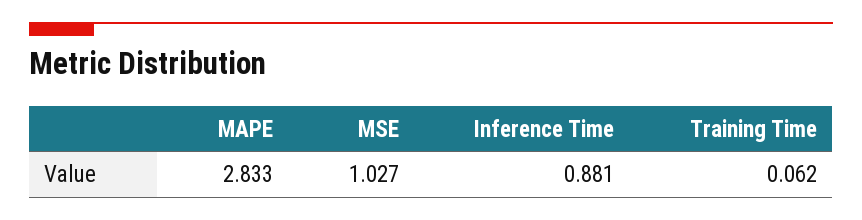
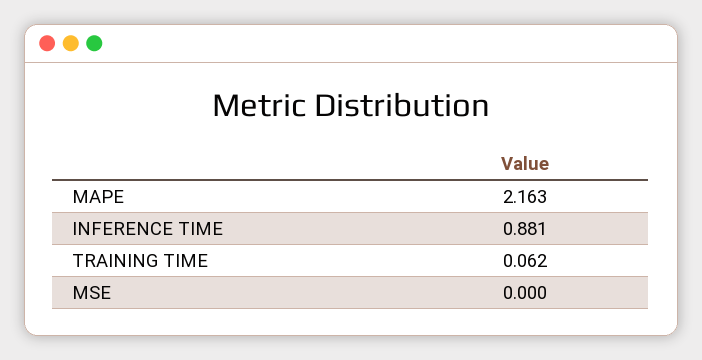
MAPE: 2.833 -> 2.163
MSE: 1.027 -> 0

